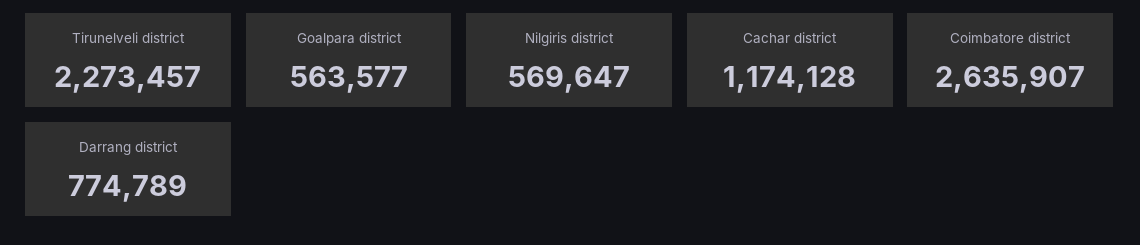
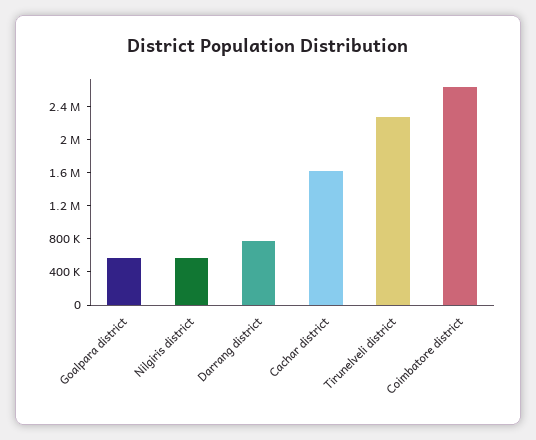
Cachar district: 1174128 -> 1600000

